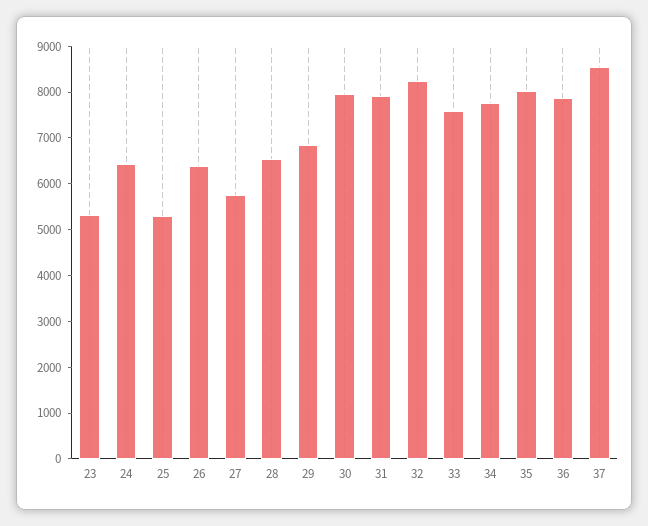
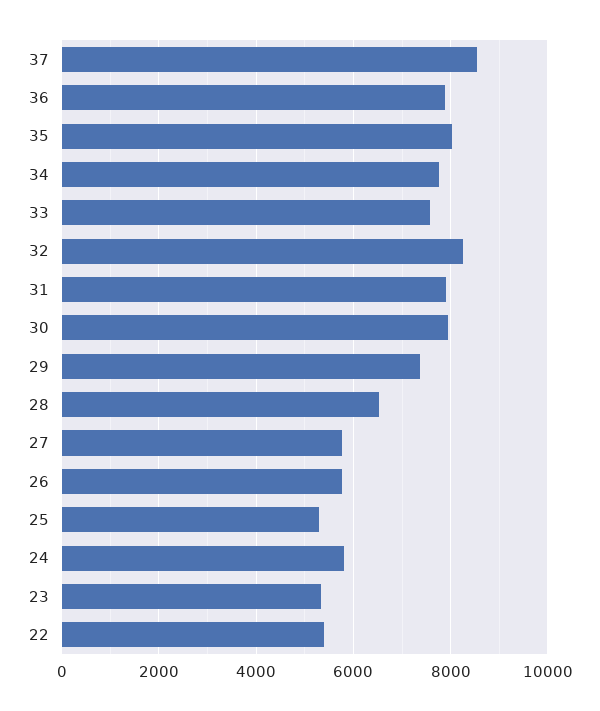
24: 6400 -> 5800
26: 6400 -> 5800
29: 6800 -> 7400
22: none -> 5400

